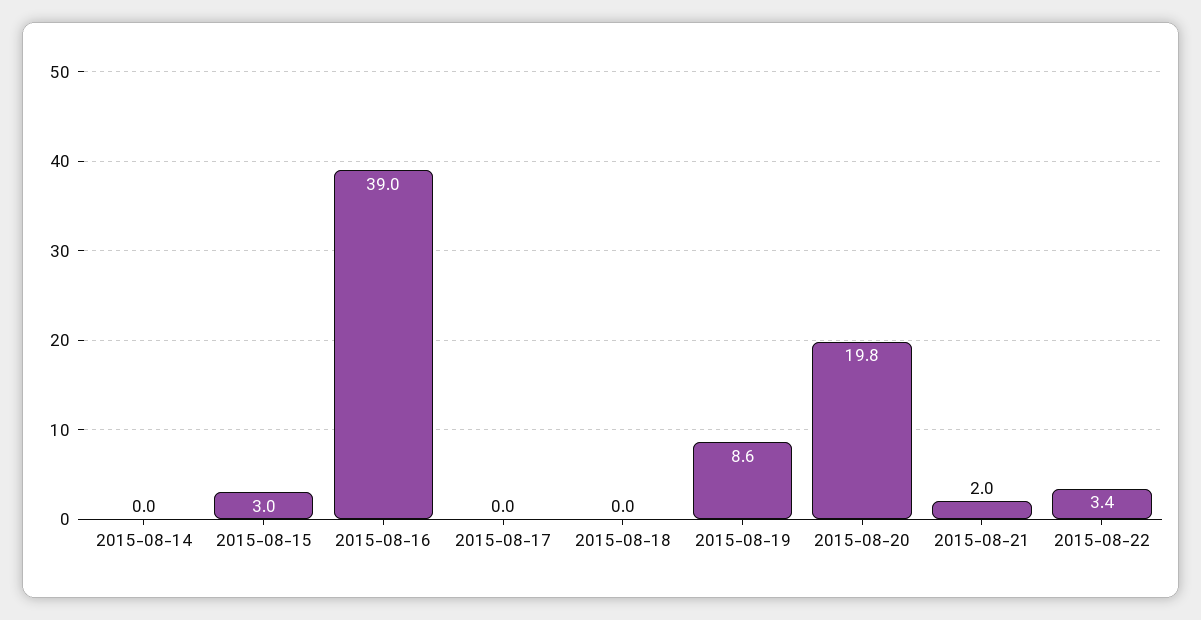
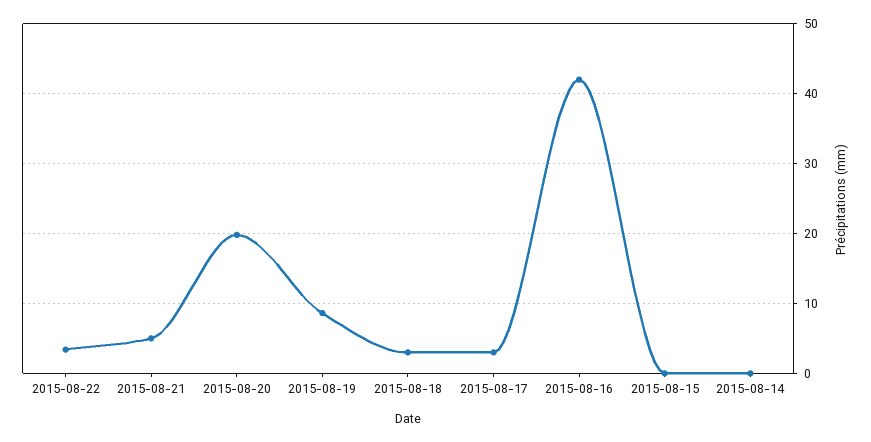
2015-08-15: 3 -> 0
2015-08-16: 39 -> 42
2015-08-17: 0 -> 3
2015-08-18: 0 -> 3
2015-08-21: 2 -> 5

